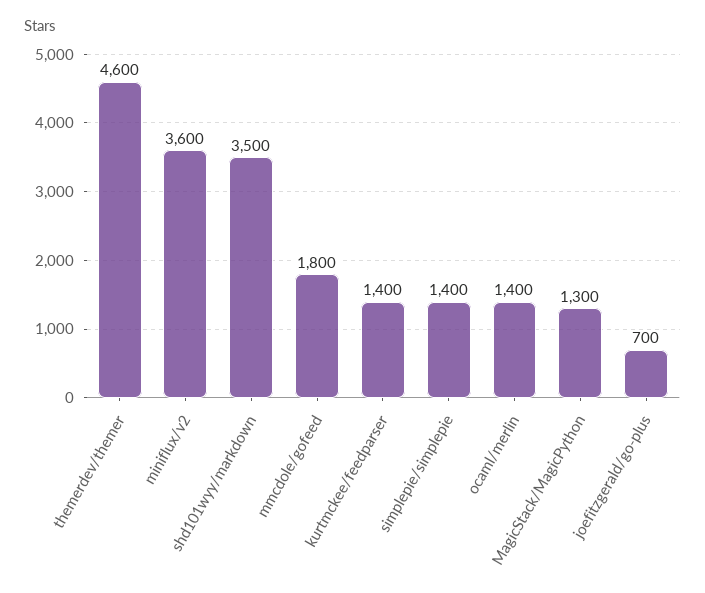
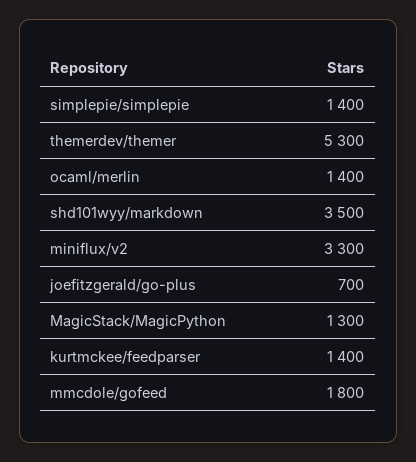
themerdev/themer: 4600 -> 5300
miniflux/v2: 3600 -> 3300

